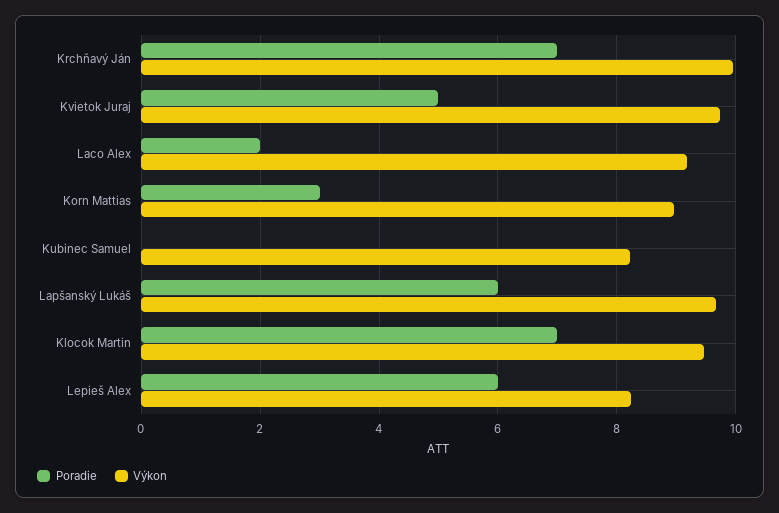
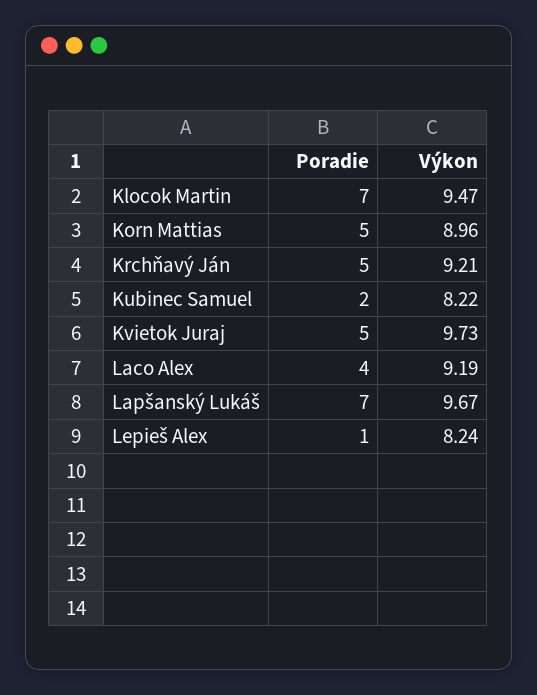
Poradie, Krchňavý Ján: 7 -> 5
Výkon, Krchňavý Ján: 10 -> 9.21
Poradie, Laco Alex: 2 -> 4
Poradie, Korn Mattias: 3 -> 5
Poradie, Kubinec Samuel: 0 -> 2
Poradie, Lapšanský Lukáš: 6 -> 7
Poradie, Lepieš Alex: 6 -> 1

